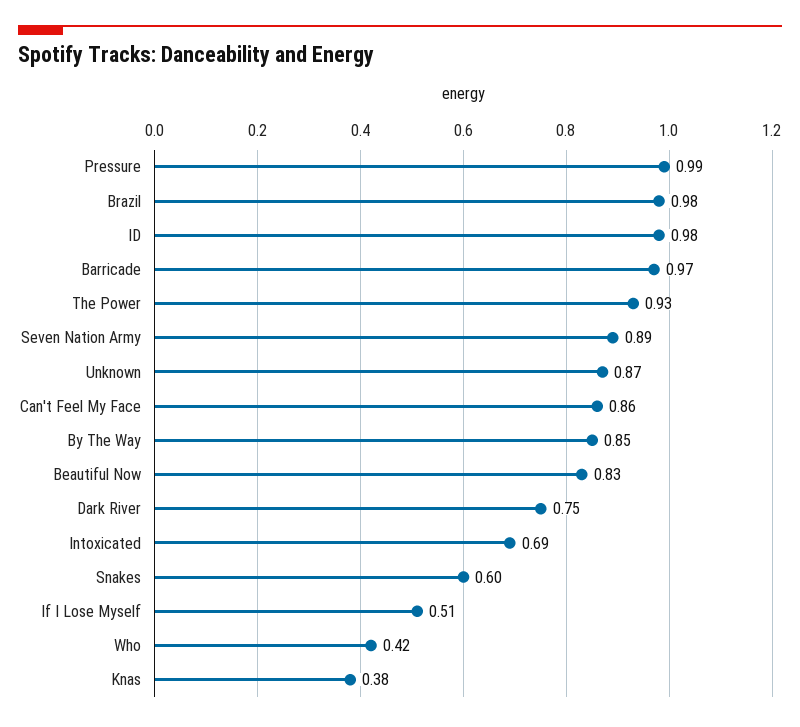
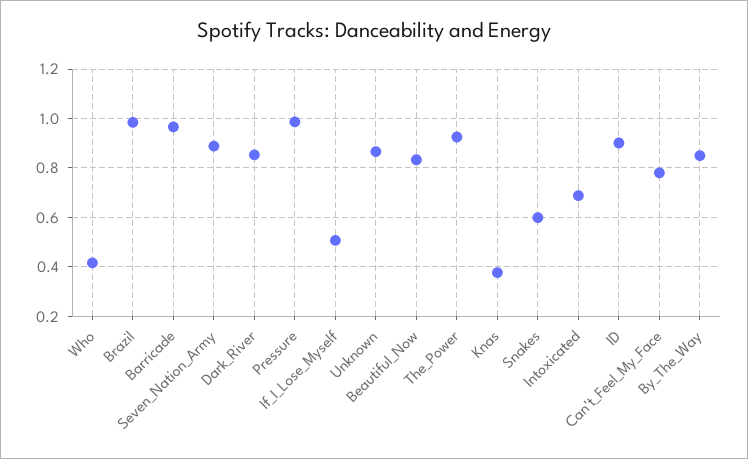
ID: 0.98 -> 0.9
Can't Feel My Face: 0.86 -> 0.775
Dark River: 0.75 -> 0.85

